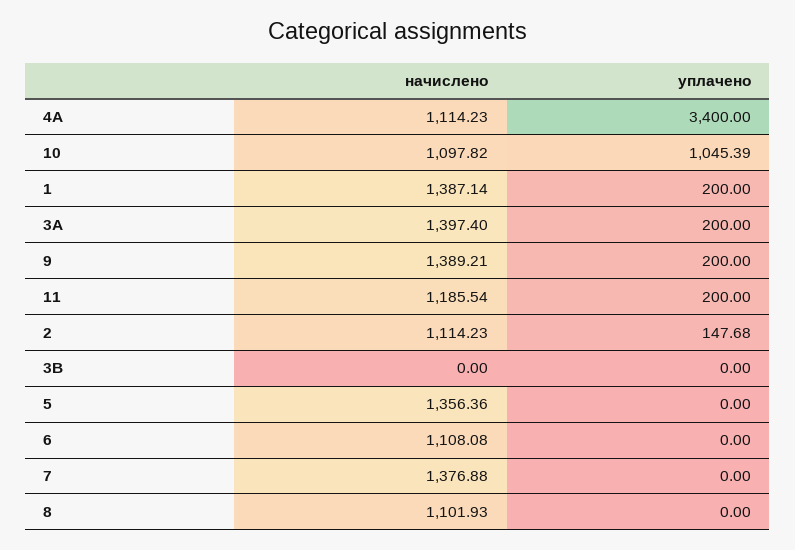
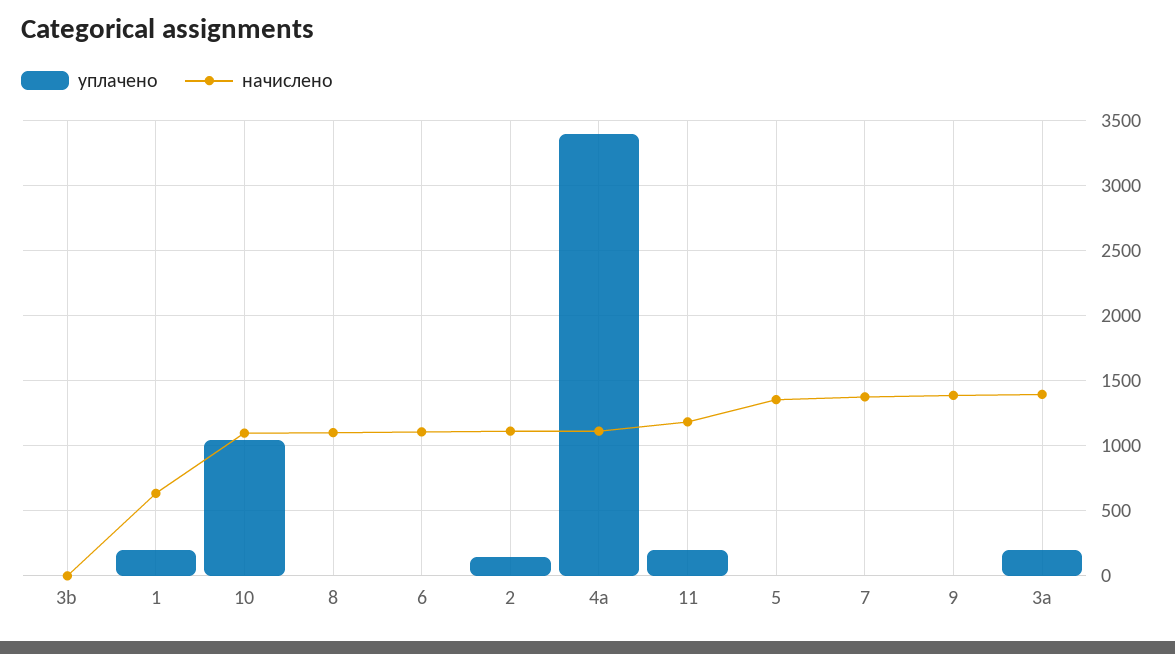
начислено, 1: 1387.14 -> 650
уплачено, 9: 200 -> 0

